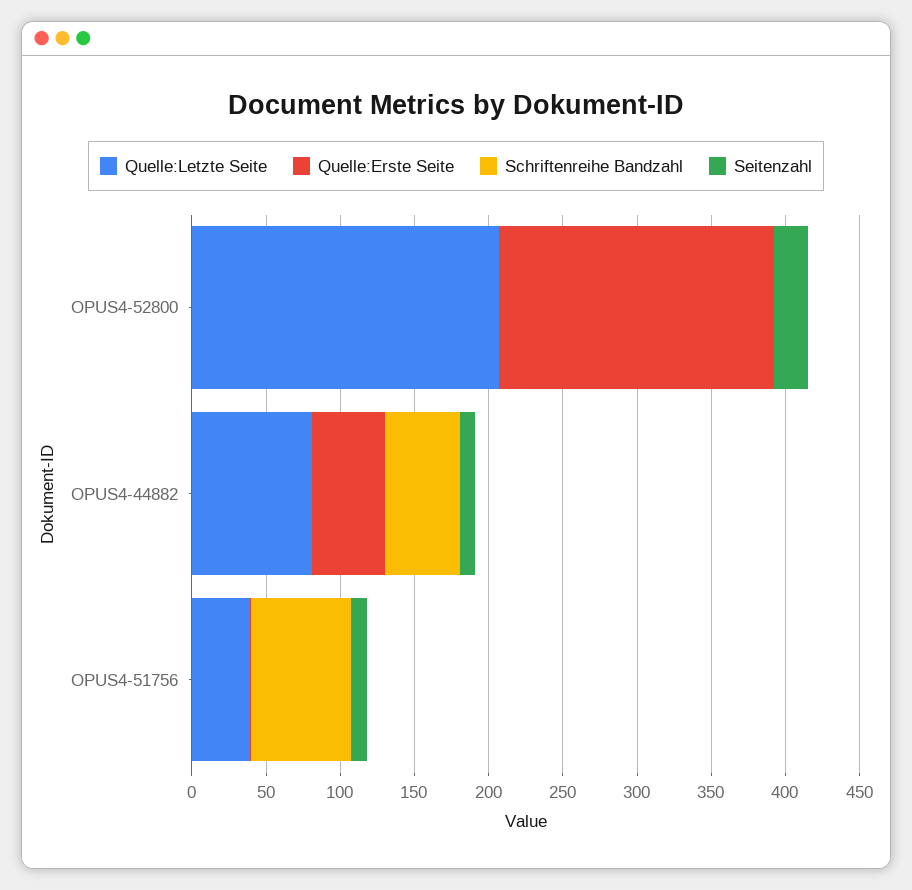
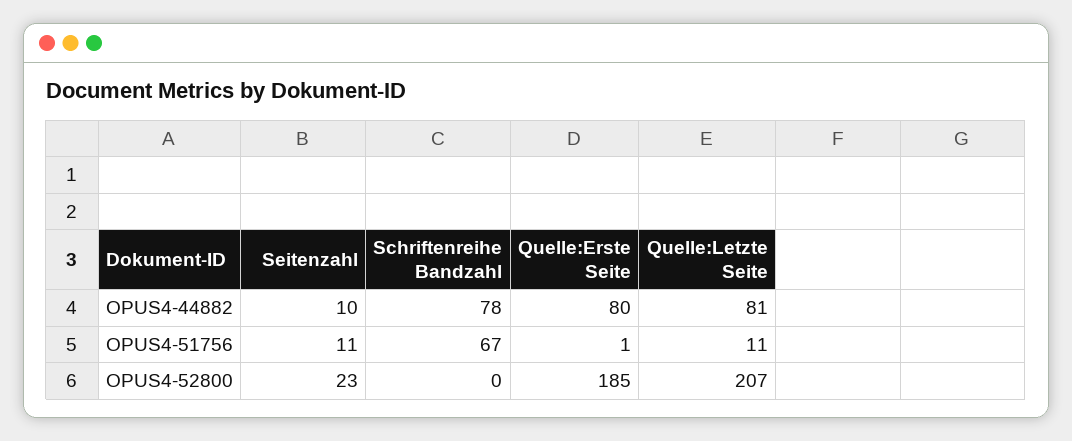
Quelle:Erste Seite, OPUS4-44882: 50 -> 80
Schriftenreihe Bandzahl, OPUS4-44882: 50 -> 78
Quelle:Letzte Seite, OPUS4-51756: 40 -> 11

